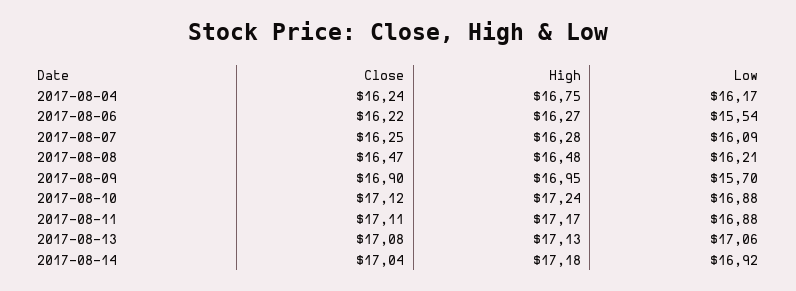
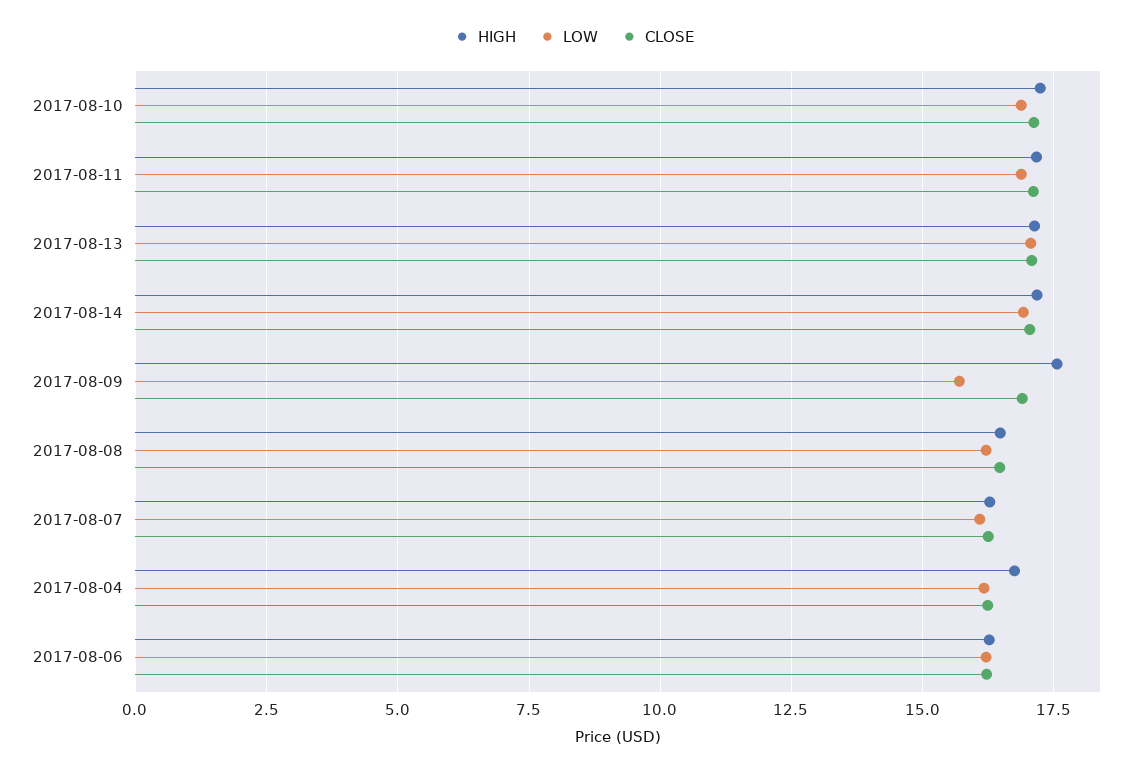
Low, 2017-08-06: 15.54 -> 16.25
High, 2017-08-09: 16.95 -> 17.5

